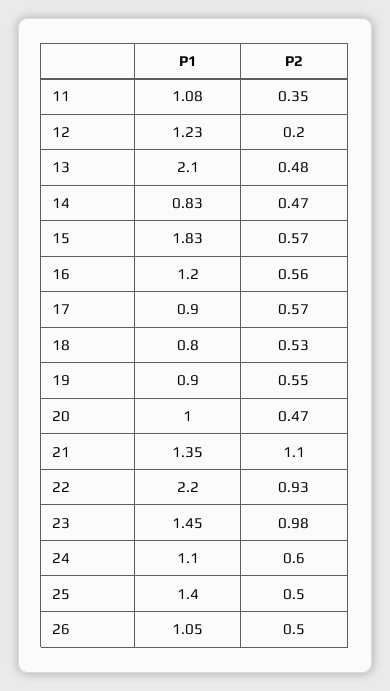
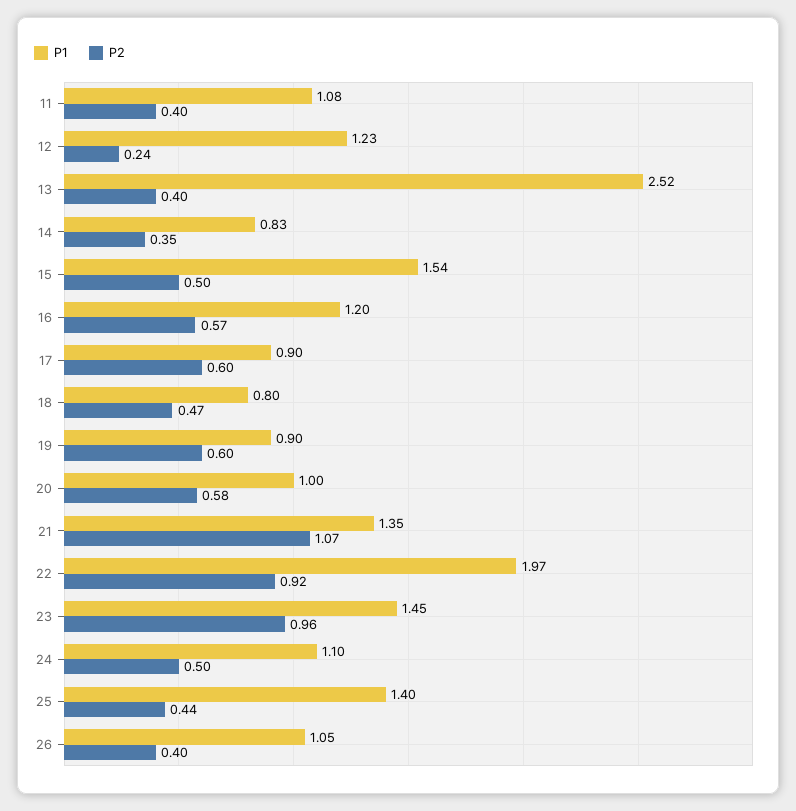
P2, 11: 0.35 -> 0.4
P2, 12: 0.2 -> 0.24
P1, 13: 2.1 -> 2.52
P2, 13: 0.48 -> 0.4
P2, 14: 0.47 -> 0.35
P1, 15: 1.83 -> 1.54
P2, 15: 0.57 -> 0.5
P2, 16: 0.56 -> 0.57
P2, 17: 0.57 -> 0.6
P2, 18: 0.53 -> 0.47
P2, 19: 0.55 -> 0.6
P2, 20: 0.47 -> 0.58
P2, 21: 1.1 -> 1.07
P1, 22: 2.2 -> 1.97
P2, 22: 0.93 -> 0.92
P2, 23: 0.98 -> 0.96
P2, 24: 0.6 -> 0.5
P2, 25: 0.5 -> 0.44
P2, 26: 0.5 -> 0.4

